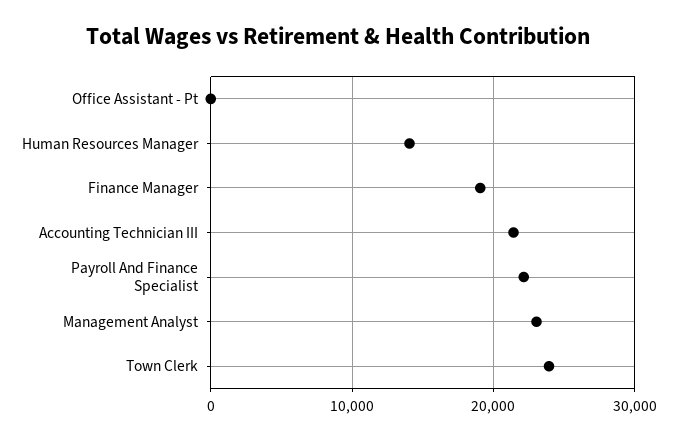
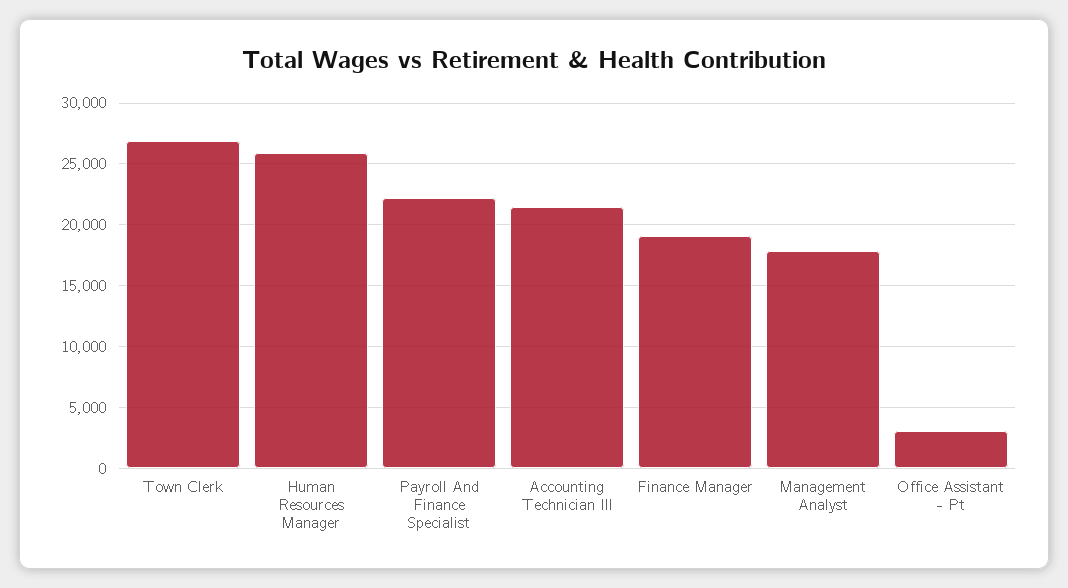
Office Assistant - Pt: 0 -> 3000
Human Resources Manager: 14000 -> 26000
Management Analyst: 23000 -> 18000
Town Clerk: 24000 -> 27000

